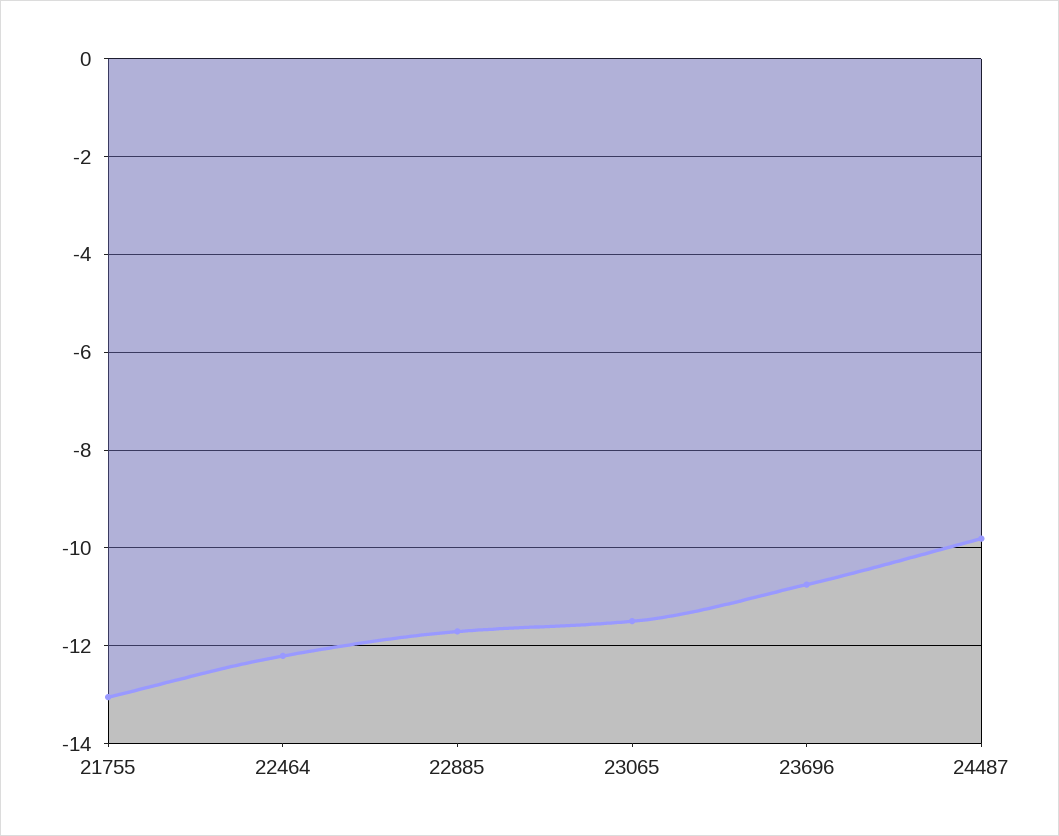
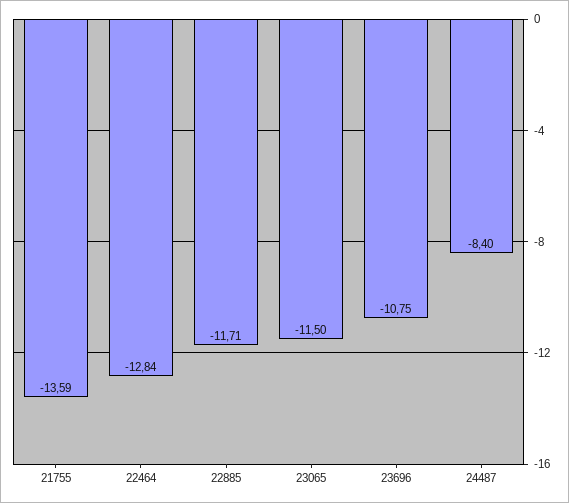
21755: -13 -> -13.59
22464: -12.2 -> -12.84
24487: -9.8 -> -8.4

